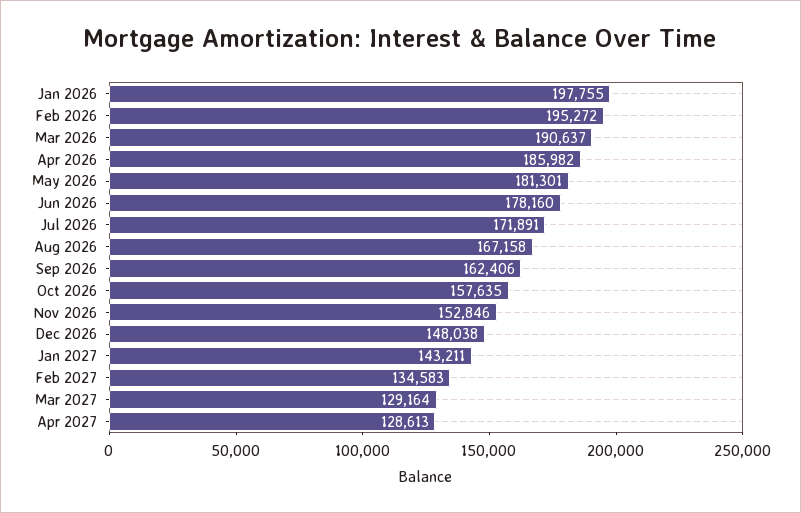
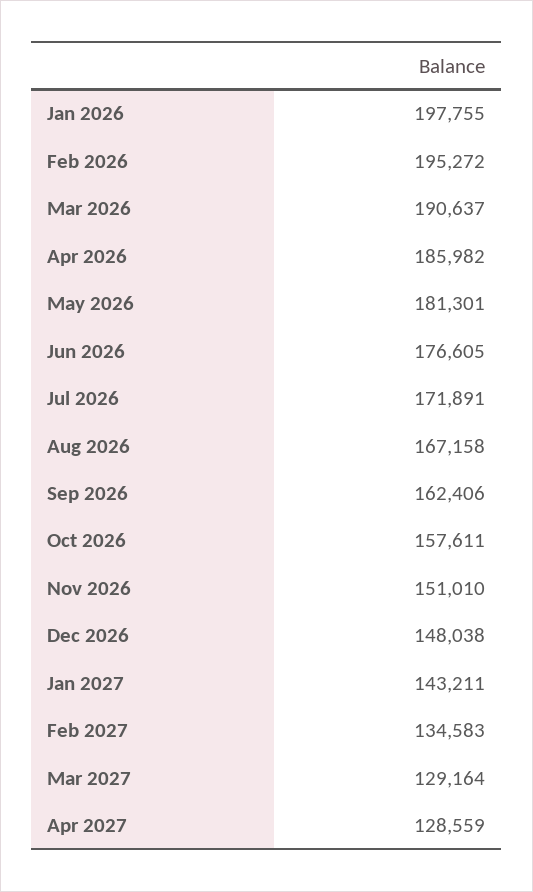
Jun 2026: 178160 -> 176605
Oct 2026: 157635 -> 157611
Nov 2026: 152846 -> 151010
Apr 2027: 128613 -> 128559

